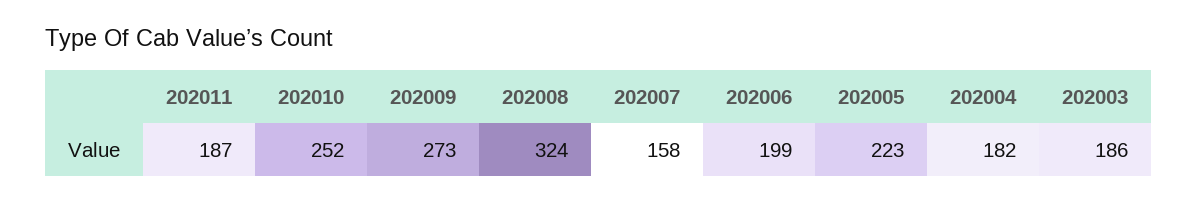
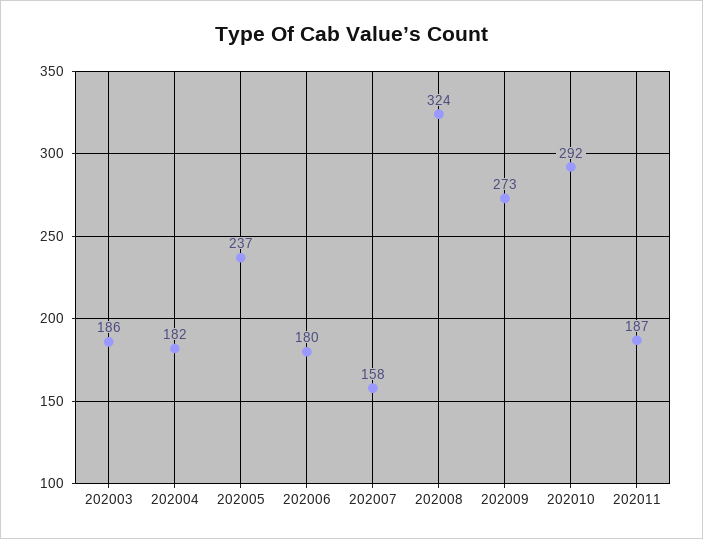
202010: 252 -> 292
202006: 199 -> 180
202005: 223 -> 237

